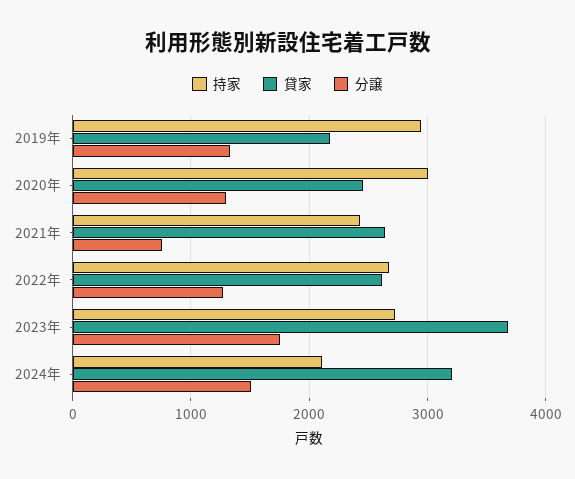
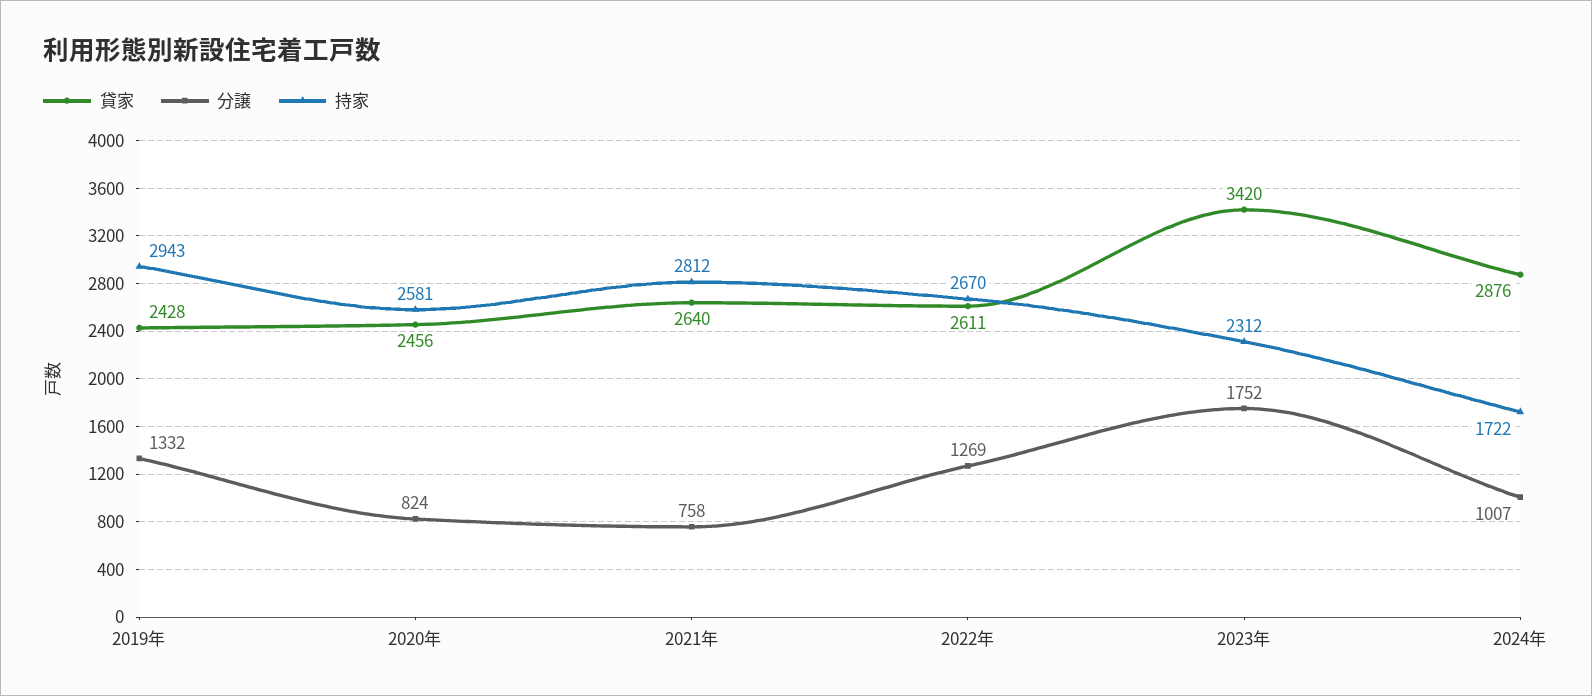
貸家, 2019年: 2200 -> 2428
持家, 2020年: 3000 -> 2581
分譲, 2020年: 1300 -> 824
持家, 2021年: 2400 -> 2812
持家, 2023年: 2700 -> 2312
貸家, 2023年: 3700 -> 3420
持家, 2024年: 2100 -> 1722
貸家, 2024年: 3200 -> 2876
分譲, 2024年: 1500 -> 1007

